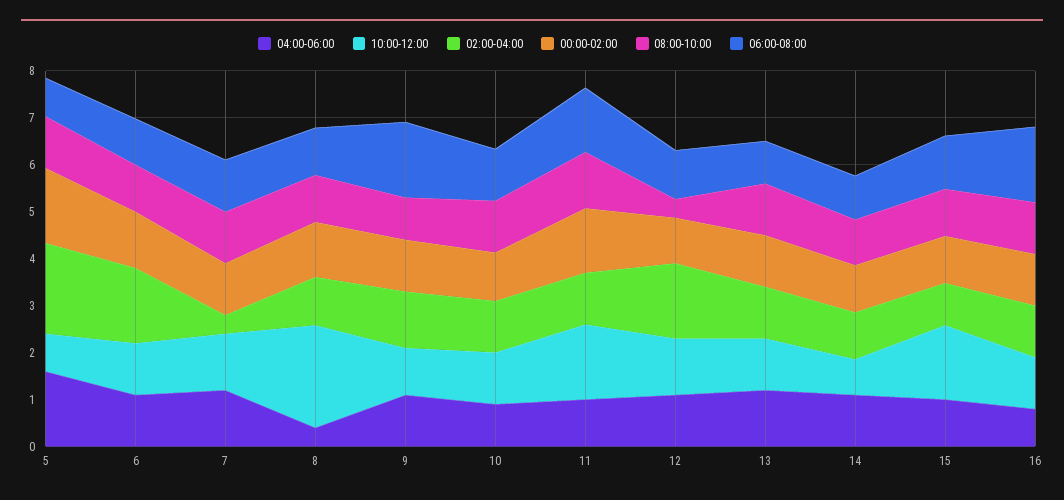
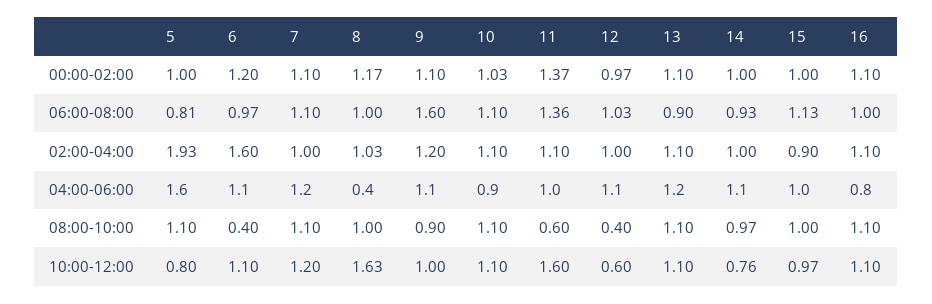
00:00-02:00, 5: 1.6 -> 1
08:00-10:00, 6: 1 -> 0.4
02:00-04:00, 7: 0.4 -> 1
10:00-12:00, 8: 2.2 -> 1.63
08:00-10:00, 11: 1.2 -> 0.6
10:00-12:00, 12: 1.2 -> 0.6
02:00-04:00, 12: 1.6 -> 1
10:00-12:00, 15: 1.6 -> 0.97
06:00-08:00, 16: 1.6 -> 1

